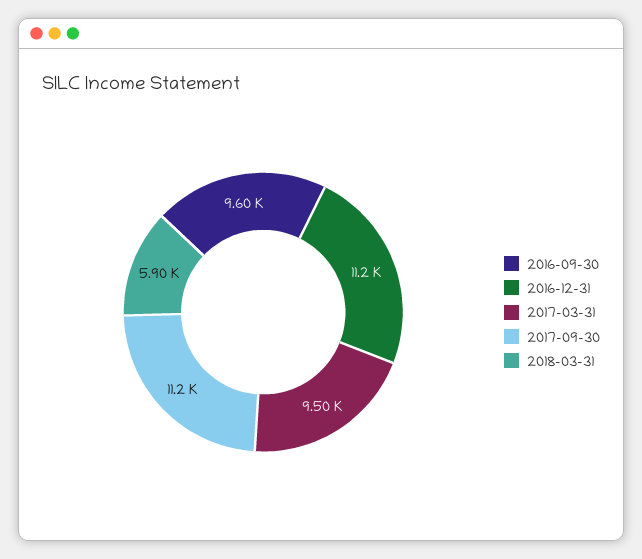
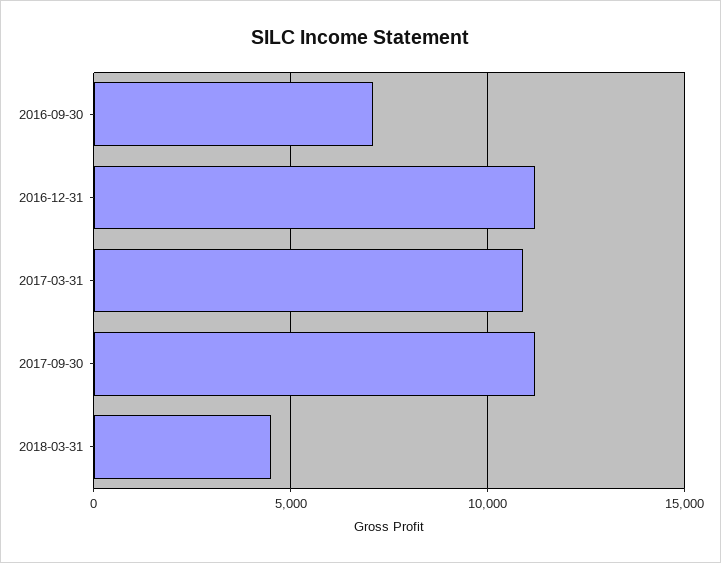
2016-09-30: 9600 -> 7000
2017-03-31: 9500 -> 11000
2018-03-31: 5900 -> 4500

